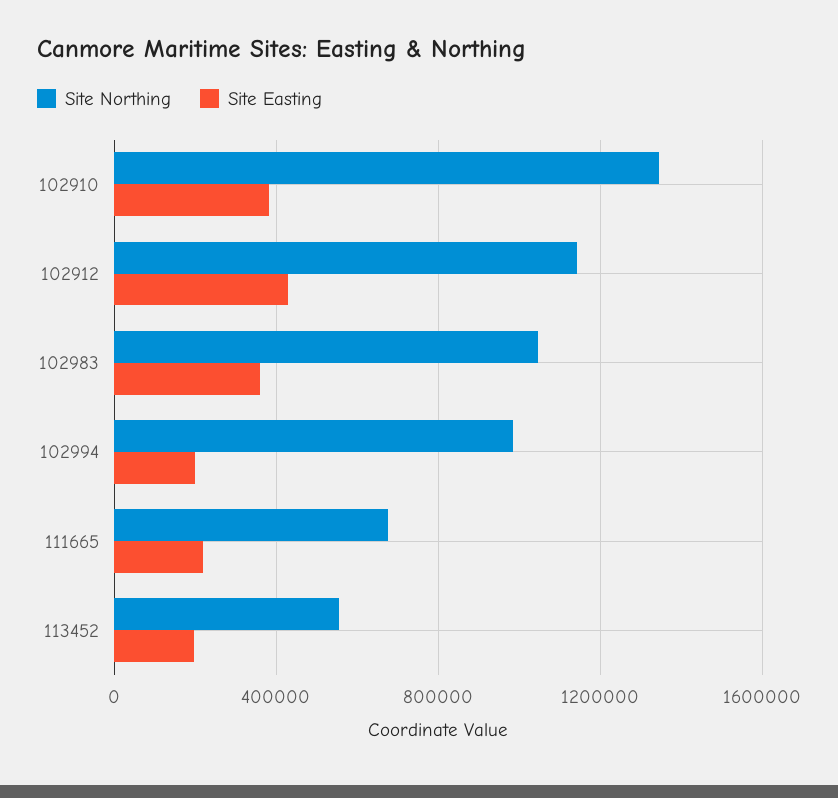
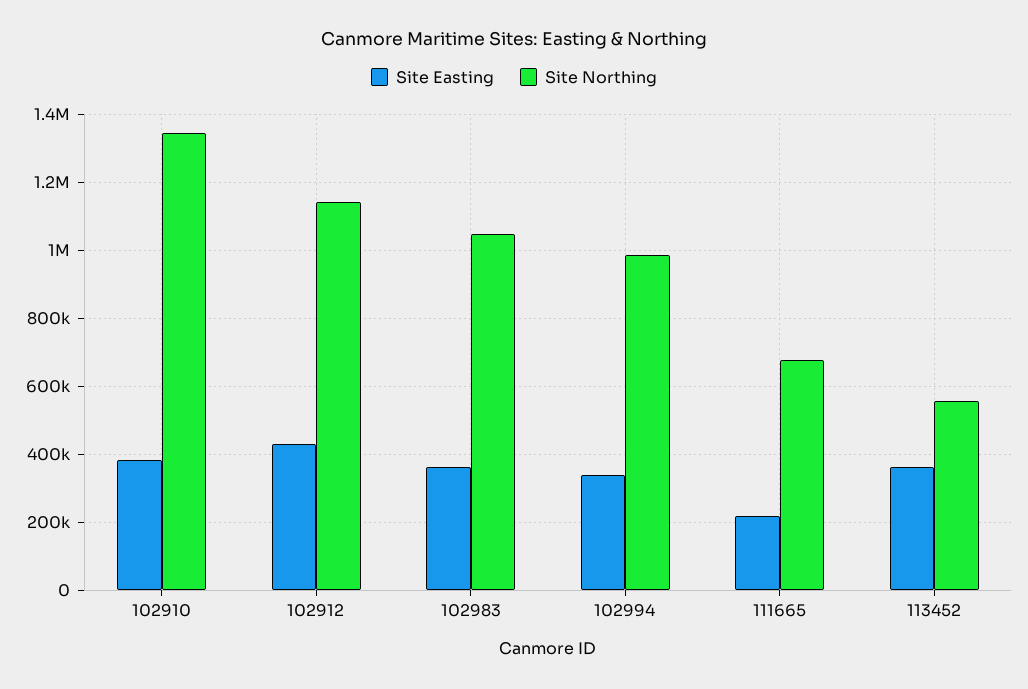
Site Easting, 102994: 200000 -> 340000
Site Easting, 113452: 200000 -> 360000

